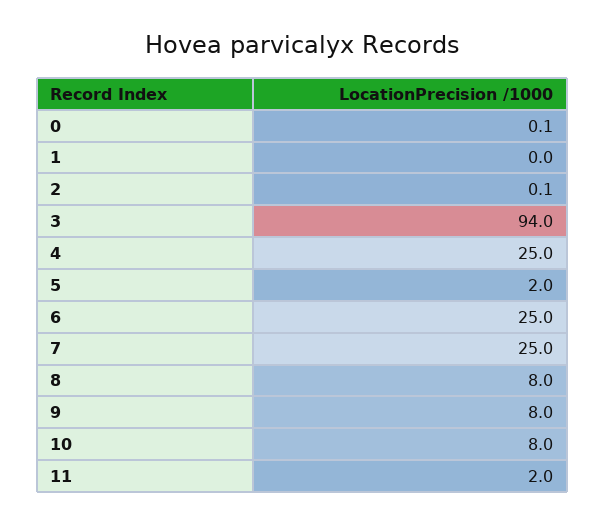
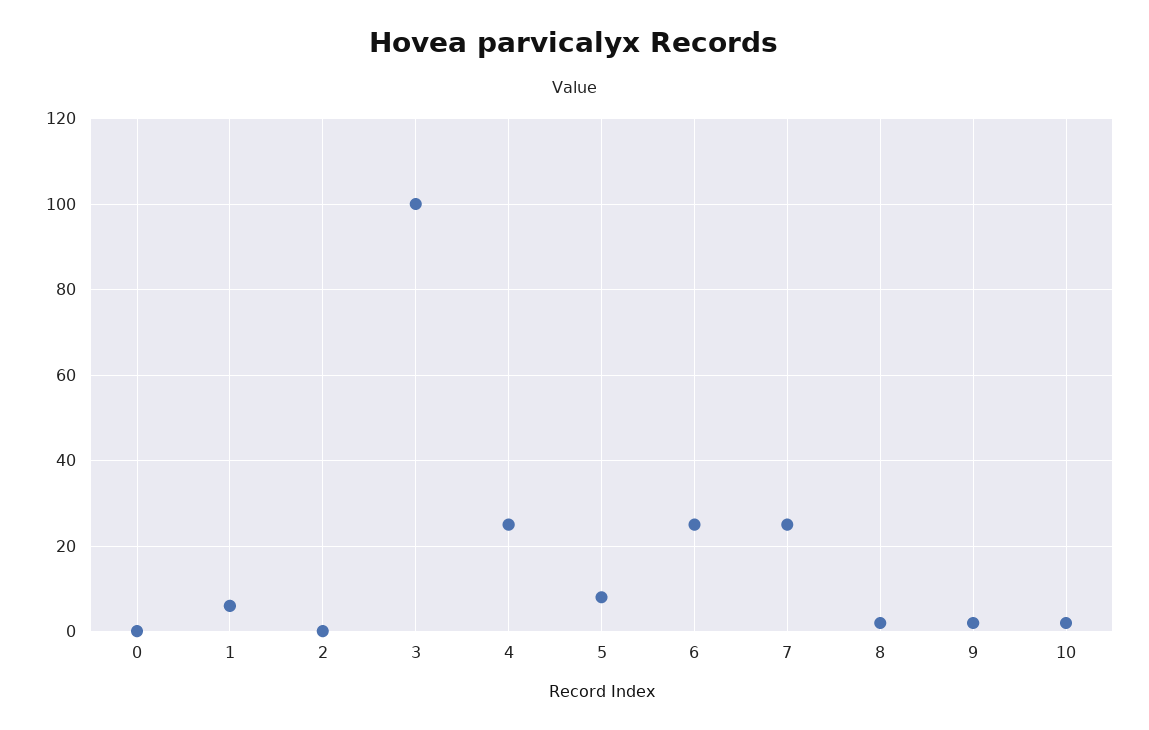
1: 0 -> 6
3: 94 -> 100
5: 2 -> 8
8: 8 -> 2
9: 8 -> 2
10: 8 -> 2
11: 2 -> none

